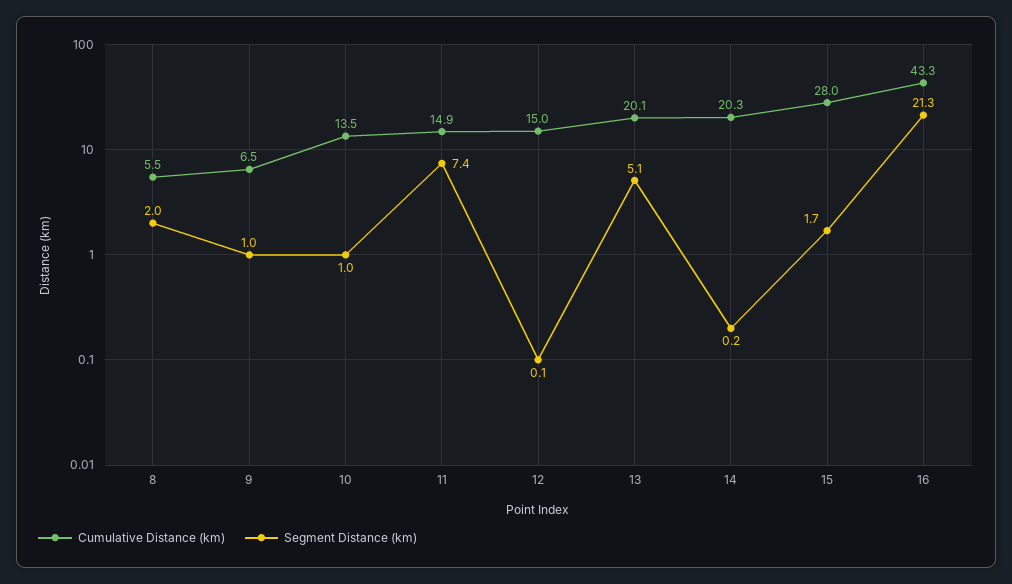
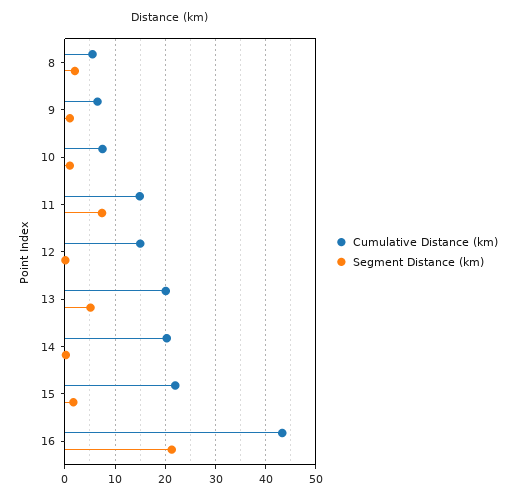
Cumulative Distance (km), 10: 13.5 -> 8
Cumulative Distance (km), 15: 28 -> 22

